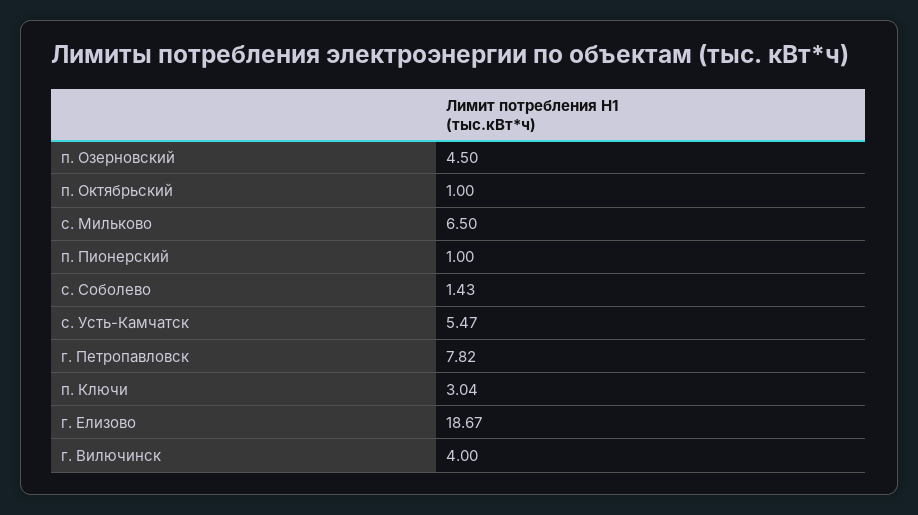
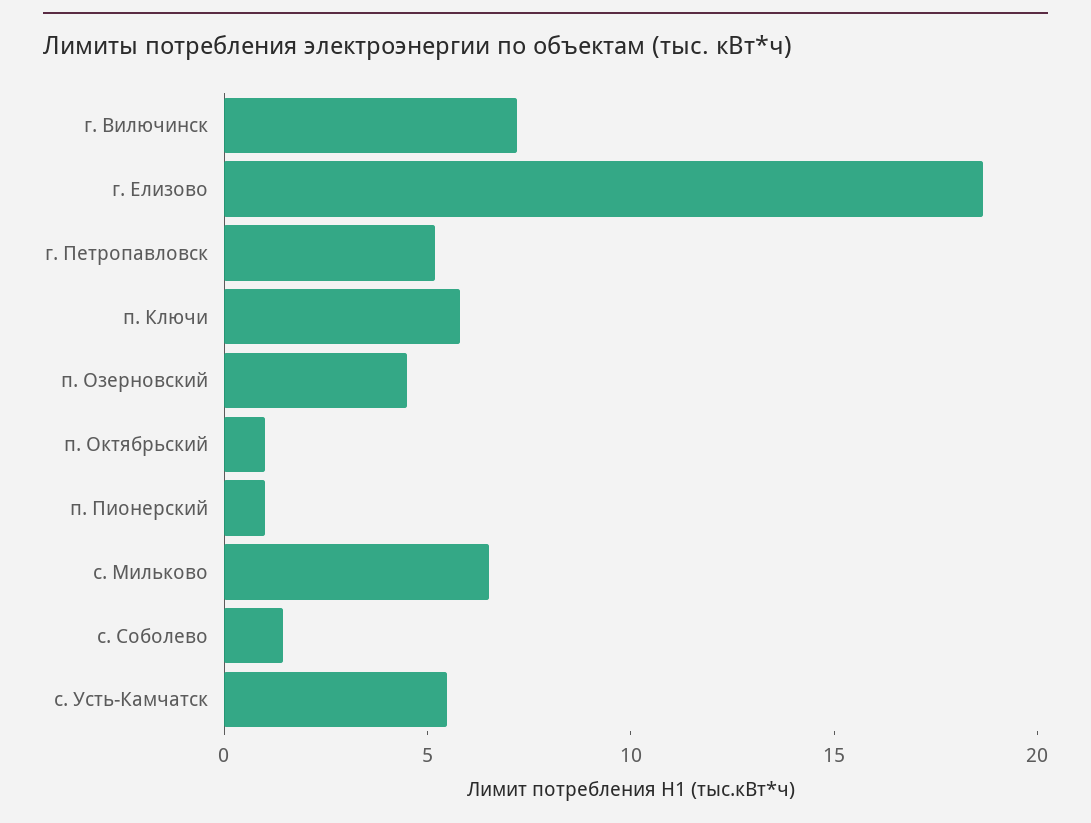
г. Петропавловск: 7.82 -> 5
п. Ключи: 3.04 -> 6
г. Вилючинск: 4 -> 7

